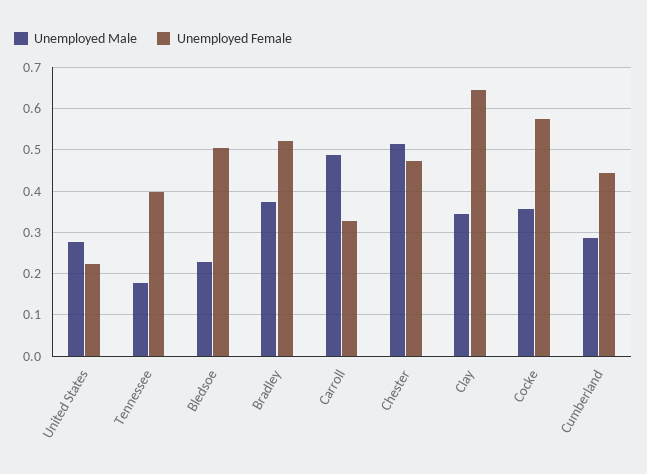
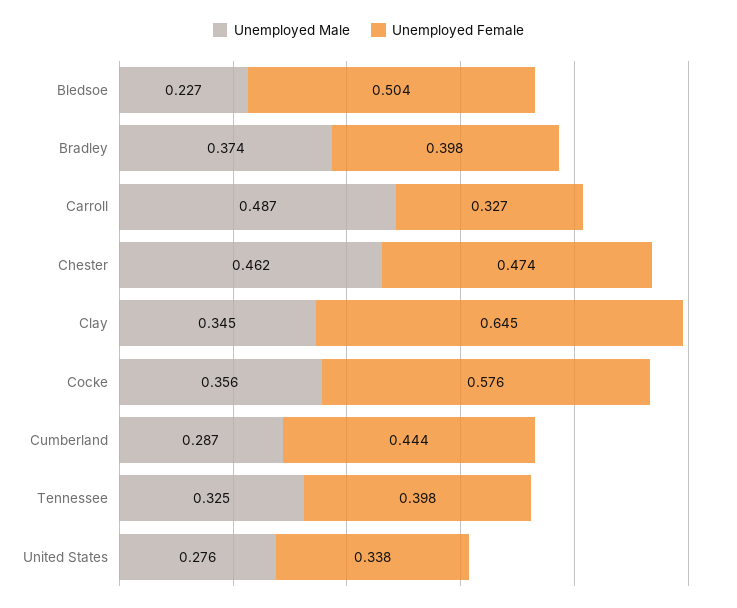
Unemployed Female, United States: 0.22 -> 0.338
Unemployed Male, Tennessee: 0.18 -> 0.325
Unemployed Female, Bradley: 0.52 -> 0.398
Unemployed Male, Chester: 0.52 -> 0.462

